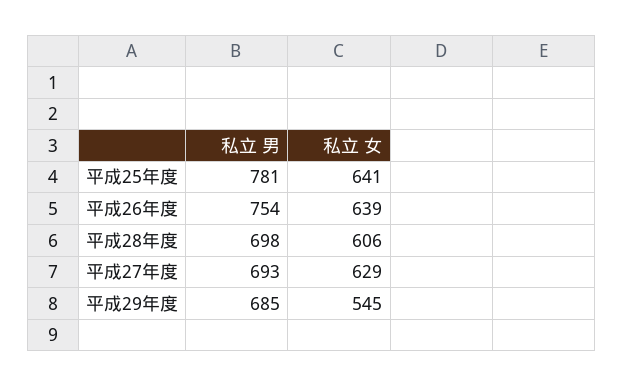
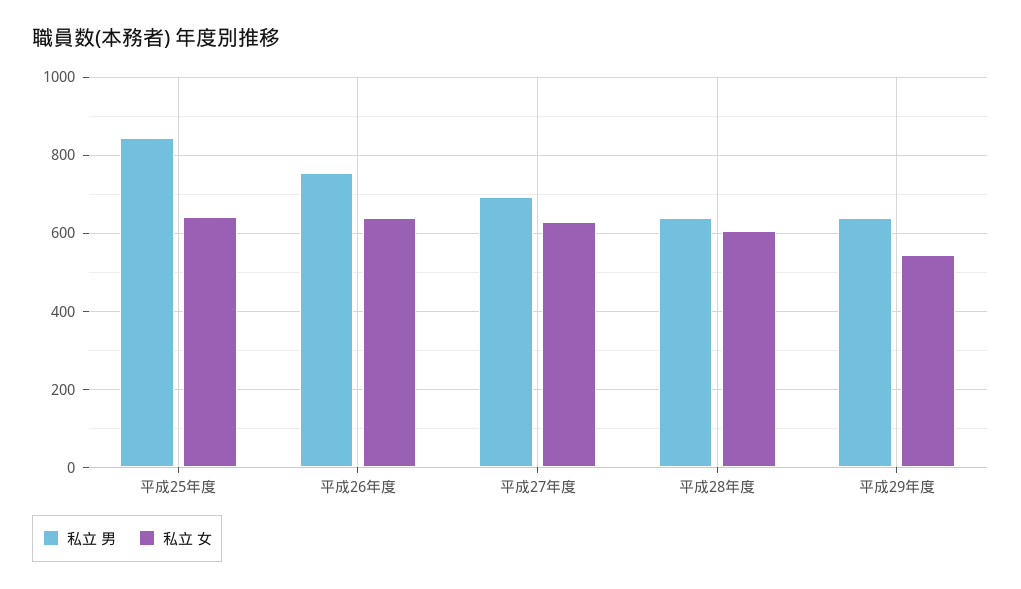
私立 男, 平成25年度: 781 -> 840
私立 男, 平成28年度: 698 -> 640
私立 男, 平成29年度: 685 -> 640

